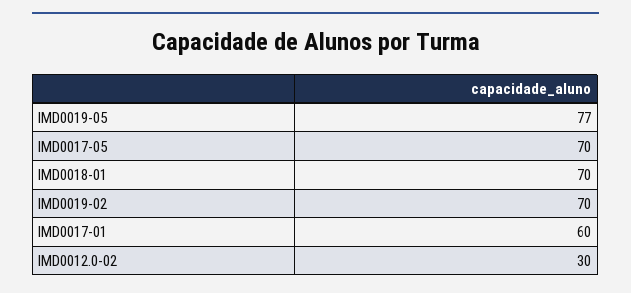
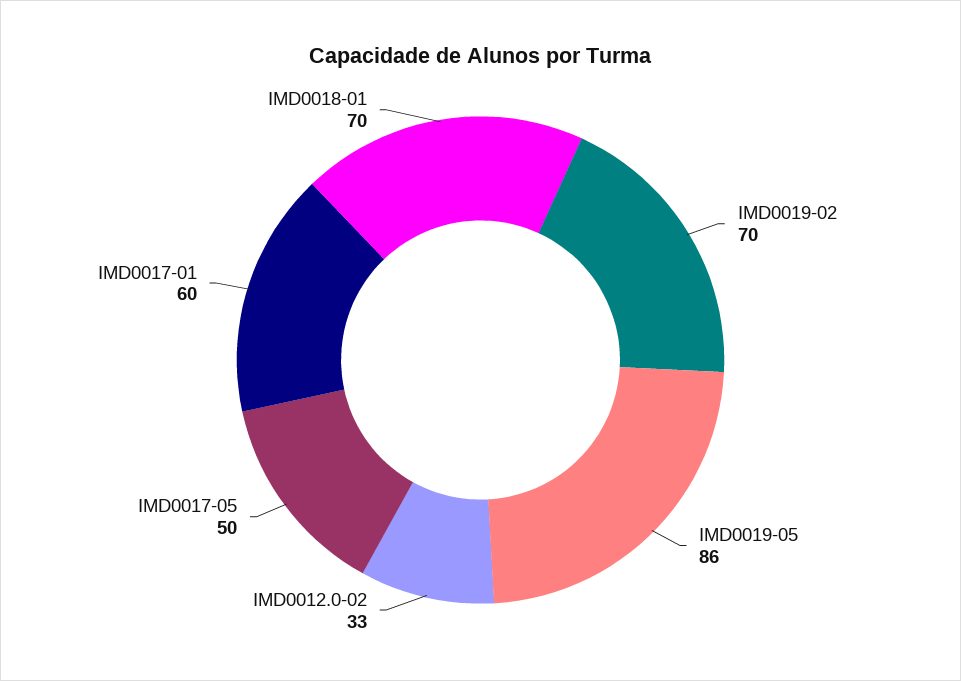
IMD0019-05: 77 -> 86
IMD0017-05: 70 -> 50
IMD0012.0-02: 30 -> 33

